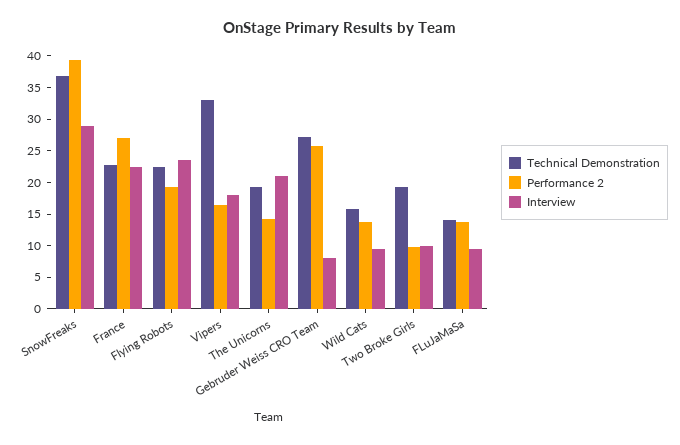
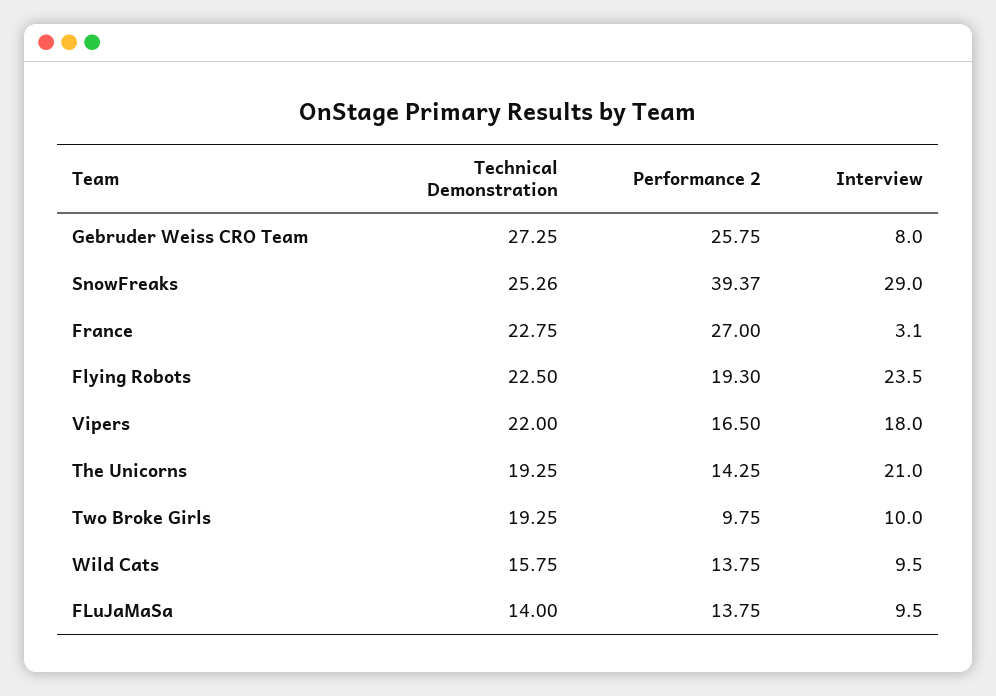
Technical Demonstration, SnowFreaks: 37.5 -> 25.26
Interview, France: 22.5 -> 3.1
Technical Demonstration, Vipers: 32.5 -> 22

